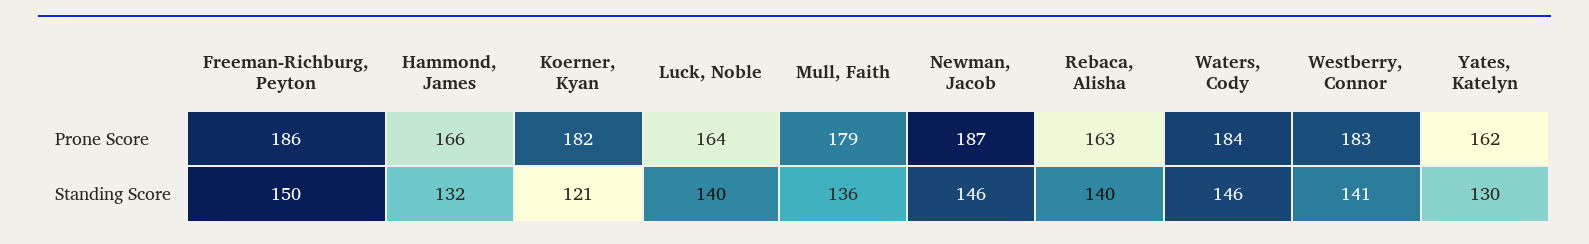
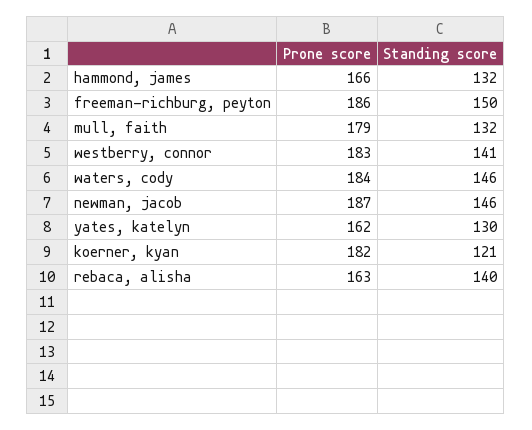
Luck, Noble, Prone Score: 164 -> none
Luck, Noble, Standing Score: 140 -> none
Mull, Faith, Standing Score: 136 -> 132

